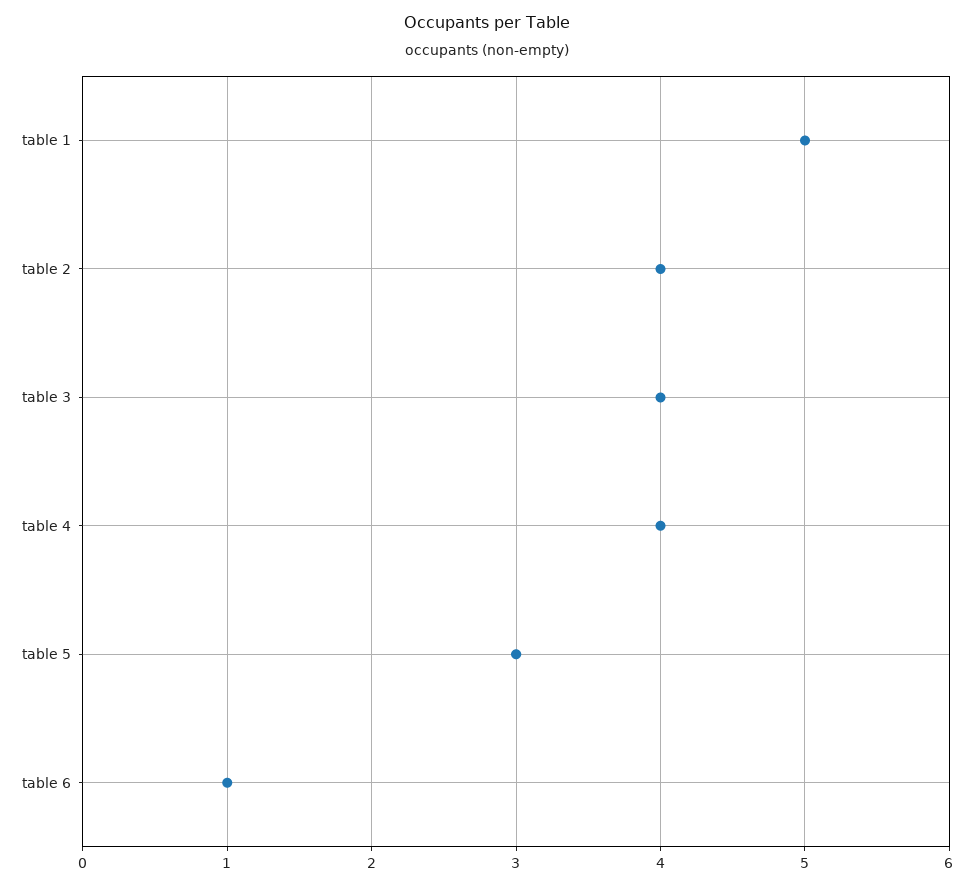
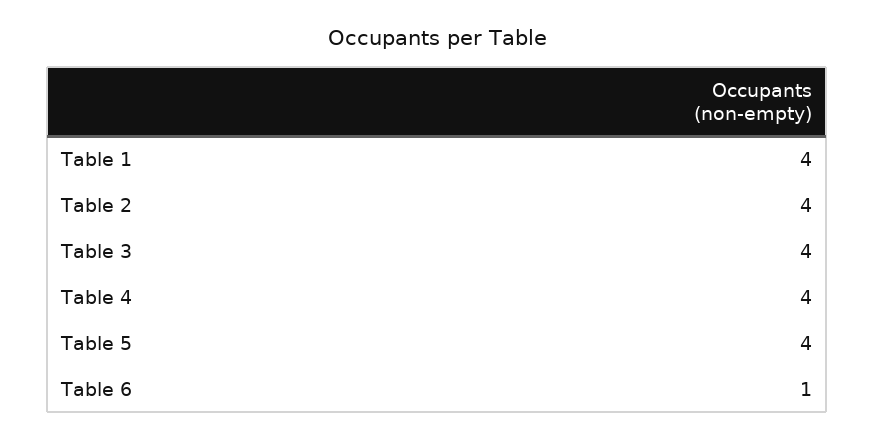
table 1: 5 -> 4
table 5: 3 -> 4

